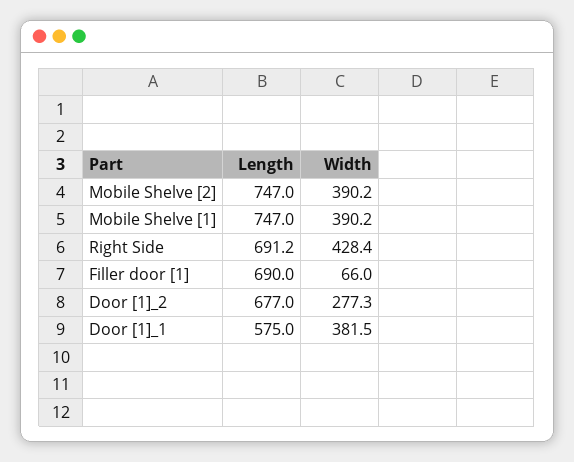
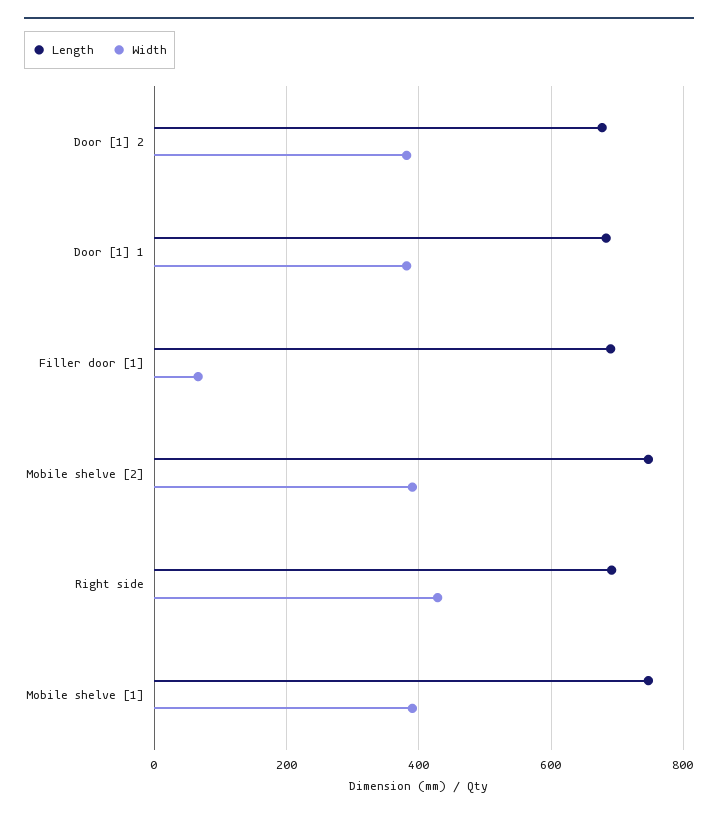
Width, Door [1]_2: 277.3 -> 380
Length, Door [1]_1: 575 -> 680

